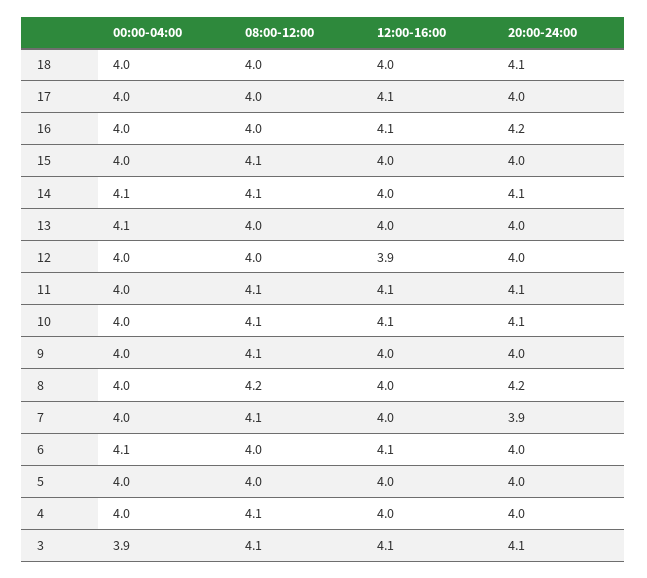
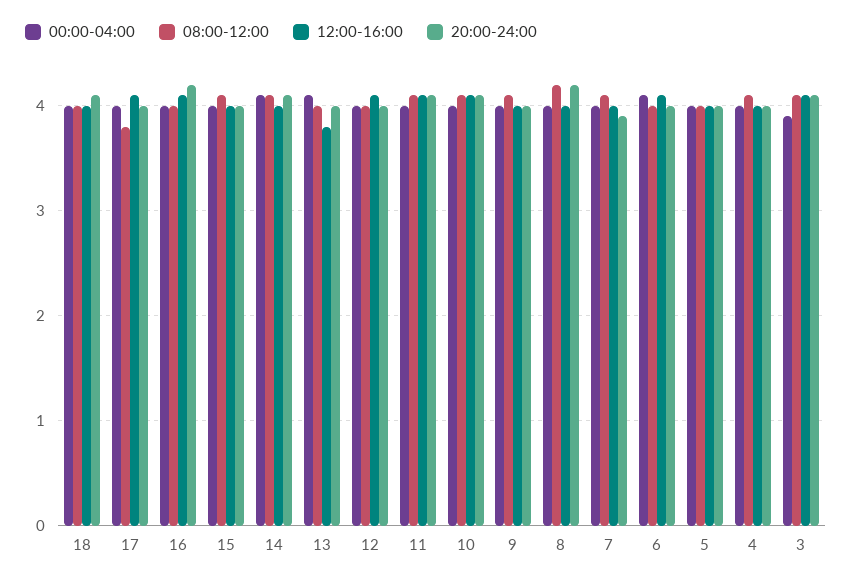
08:00-12:00, 17: 4 -> 3.8
12:00-16:00, 13: 4 -> 3.8
12:00-16:00, 12: 3.9 -> 4.1

